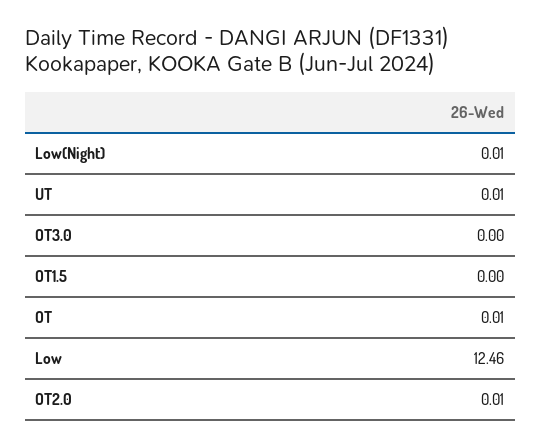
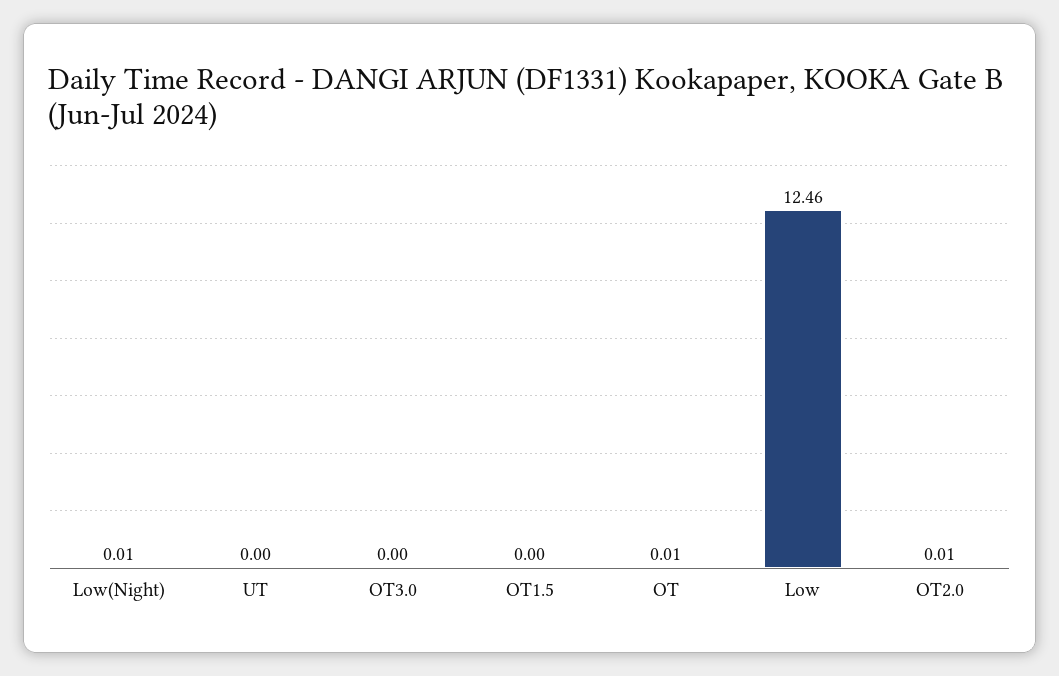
UT: 0.01 -> 0

